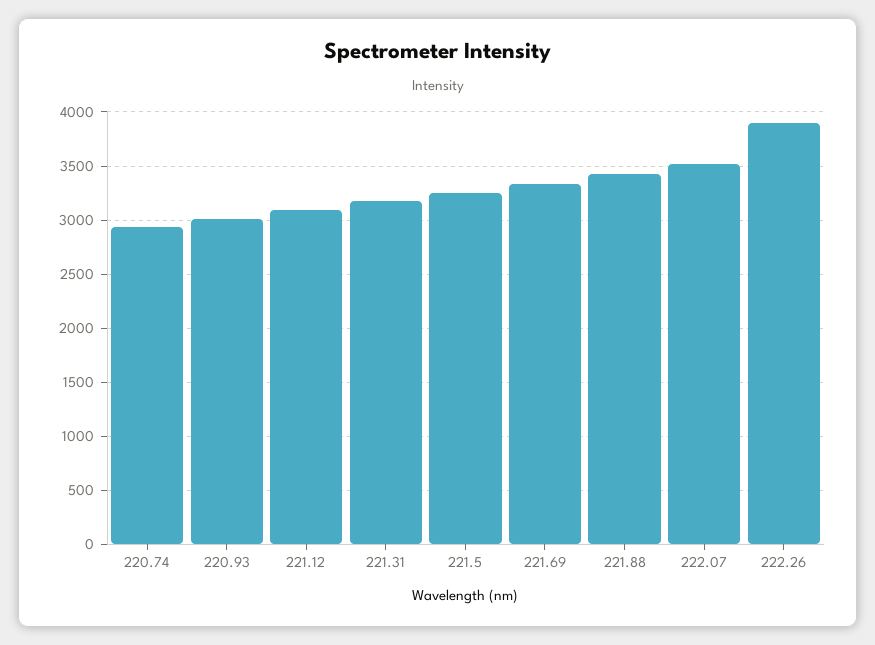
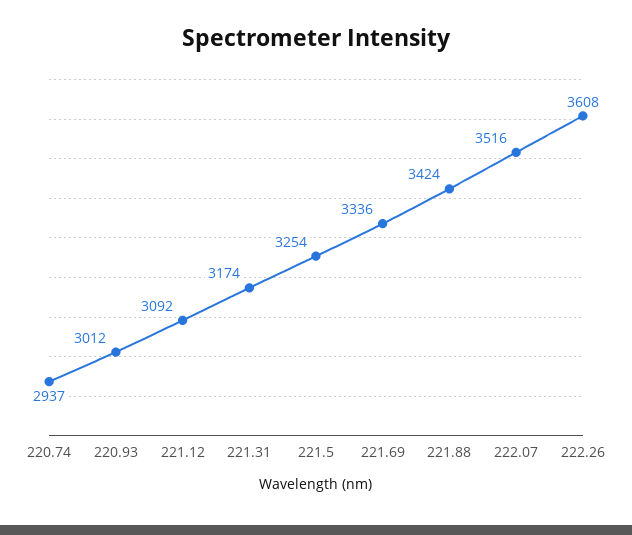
222.26: 3900 -> 3608

